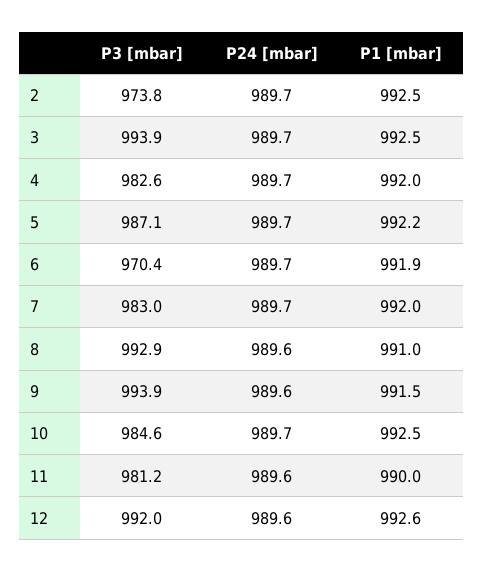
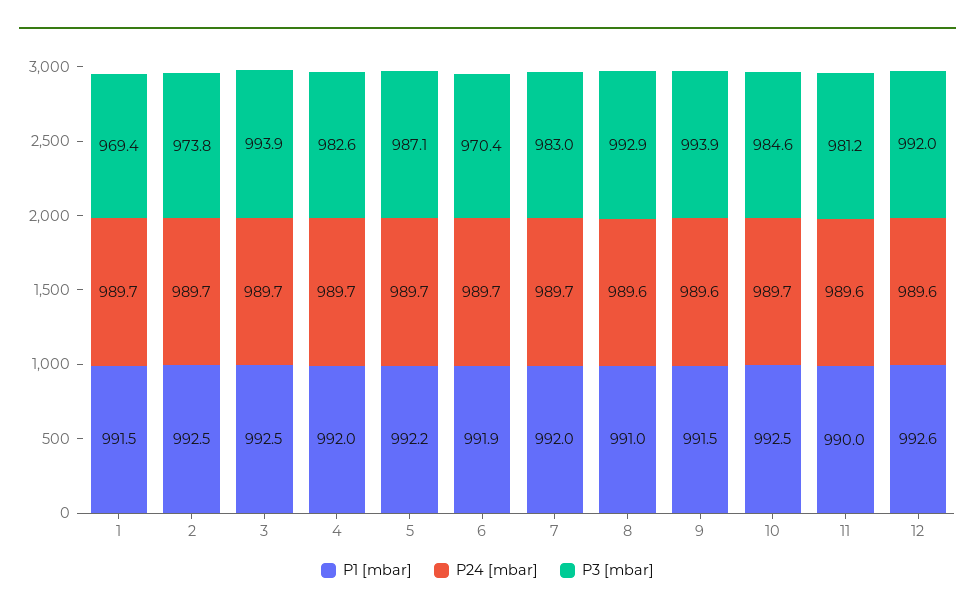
P1 [mbar], 1: none -> 991.5
P24 [mbar], 1: none -> 989.7
P3 [mbar], 1: none -> 969.4

